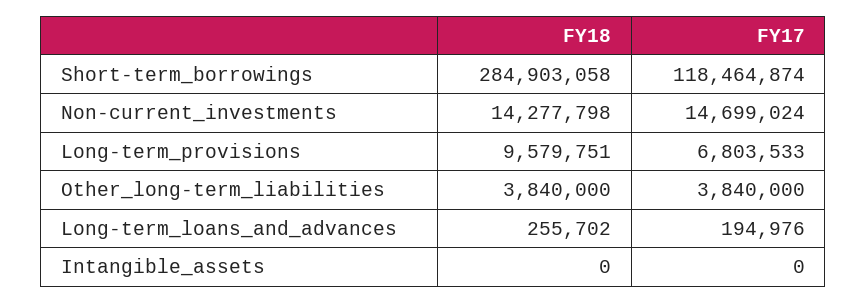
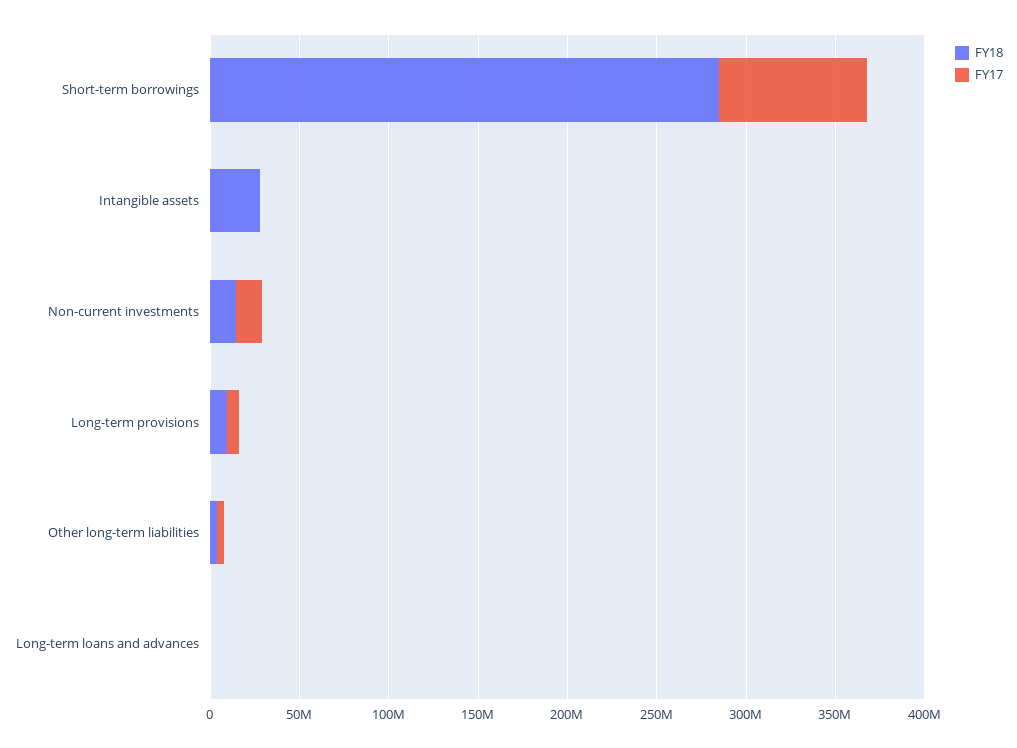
FY17, Short-term_borrowings: 118464874 -> 80000000
FY18, Intangible_assets: 0 -> 30000000

